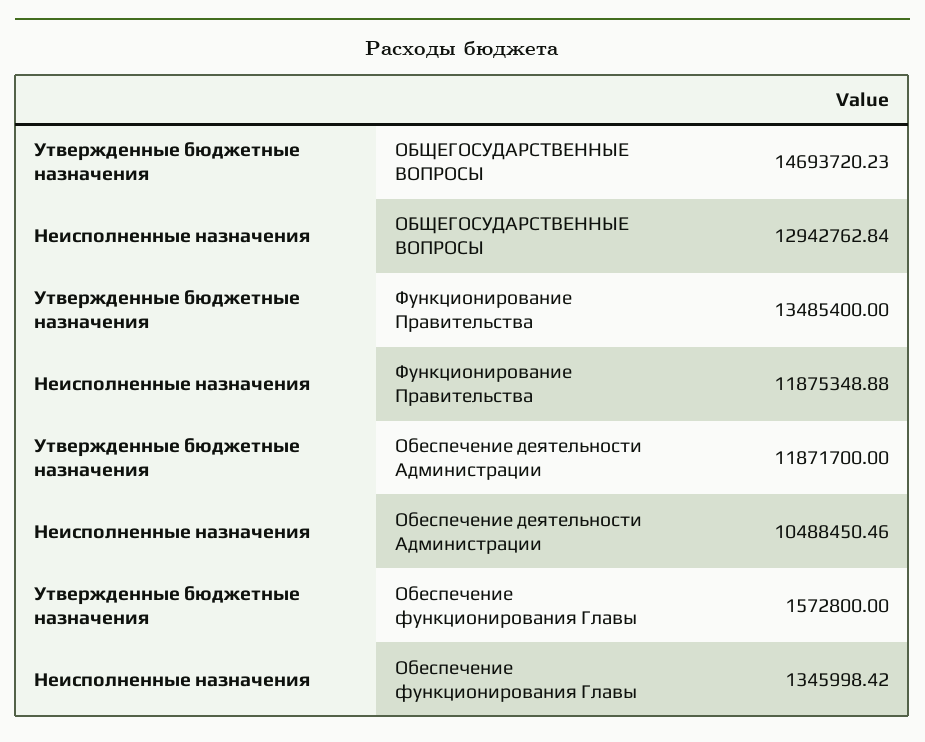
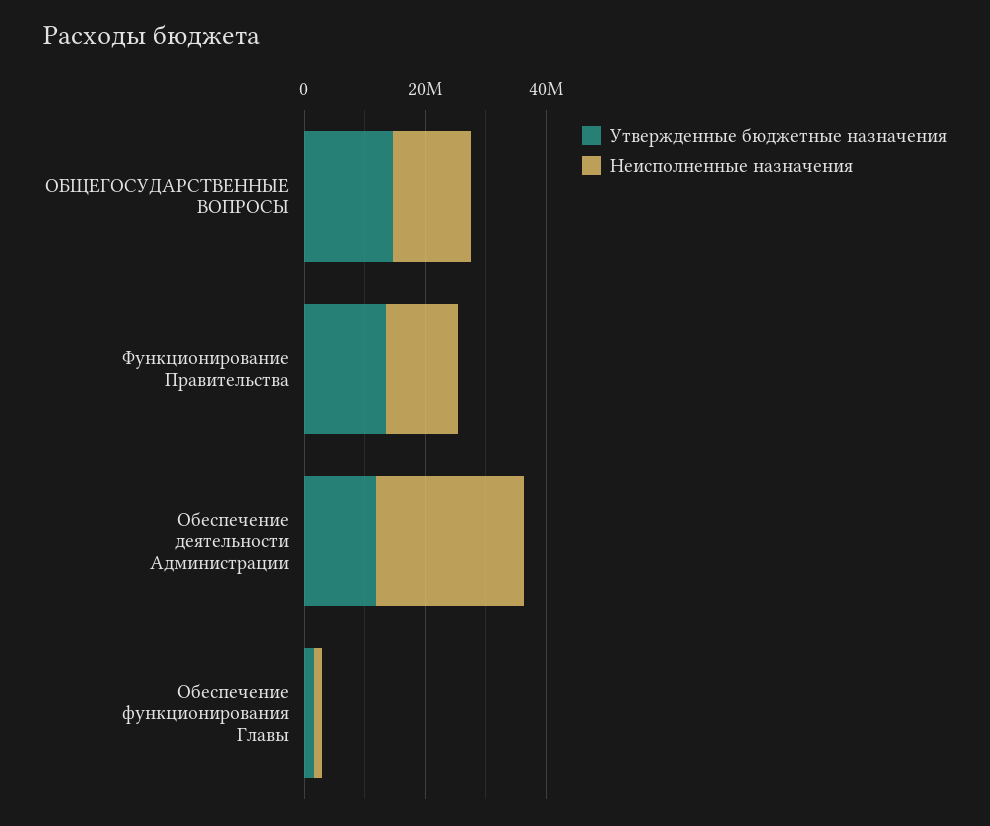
Неисполненные назначения, Обеспечение деятельности Администрации: 10488450.46 -> 25000000

